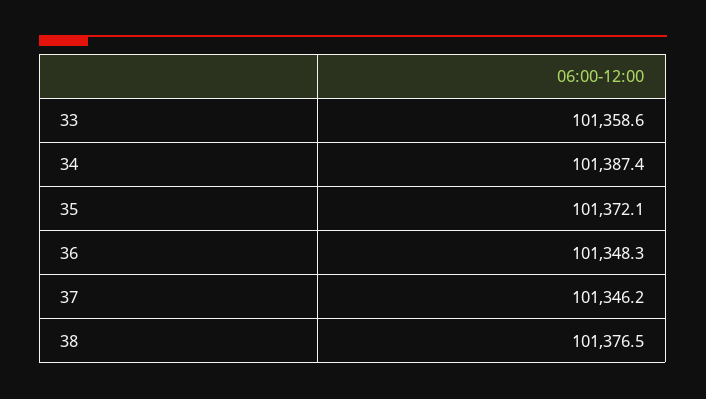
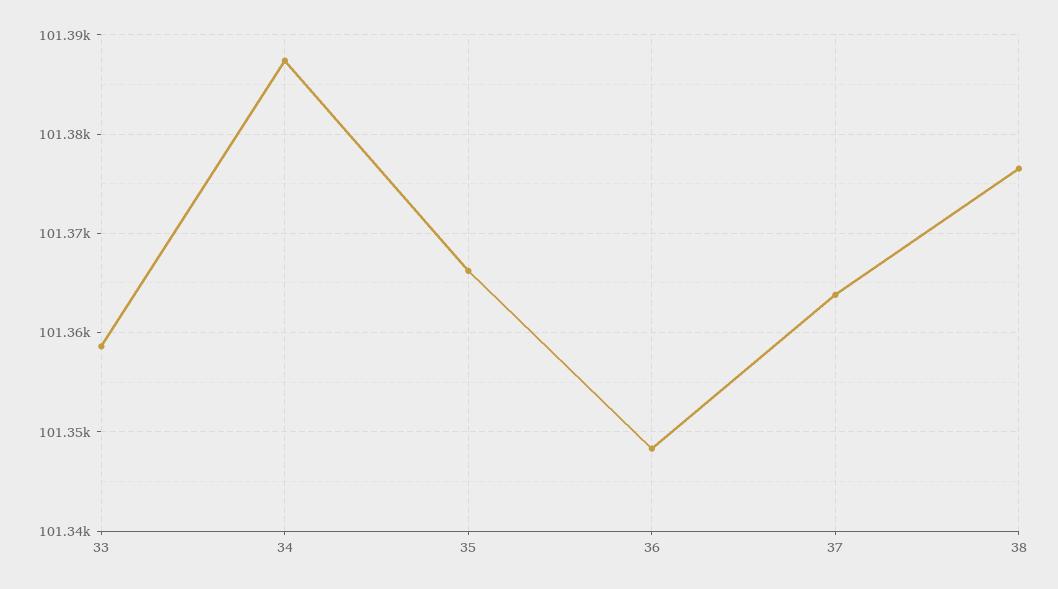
35: 101372.1 -> 101366
37: 101346.2 -> 101364

